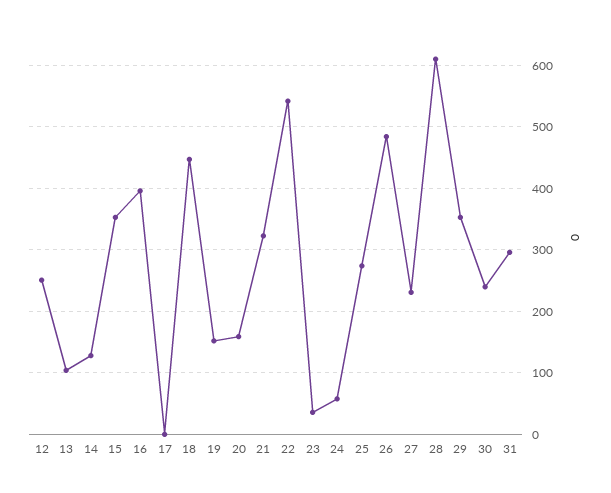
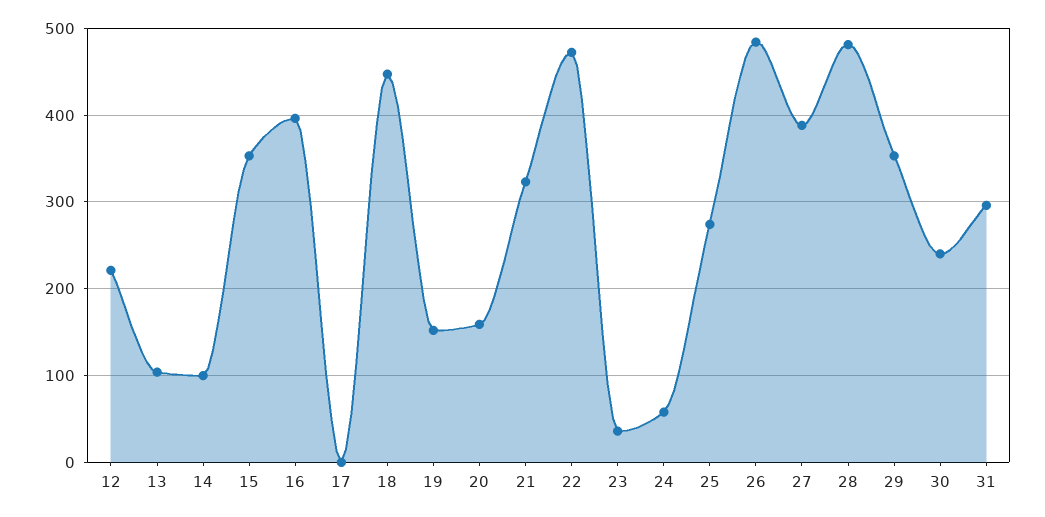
12: 250 -> 220
14: 130 -> 100
22: 540 -> 470
27: 230 -> 390
28: 610 -> 480

